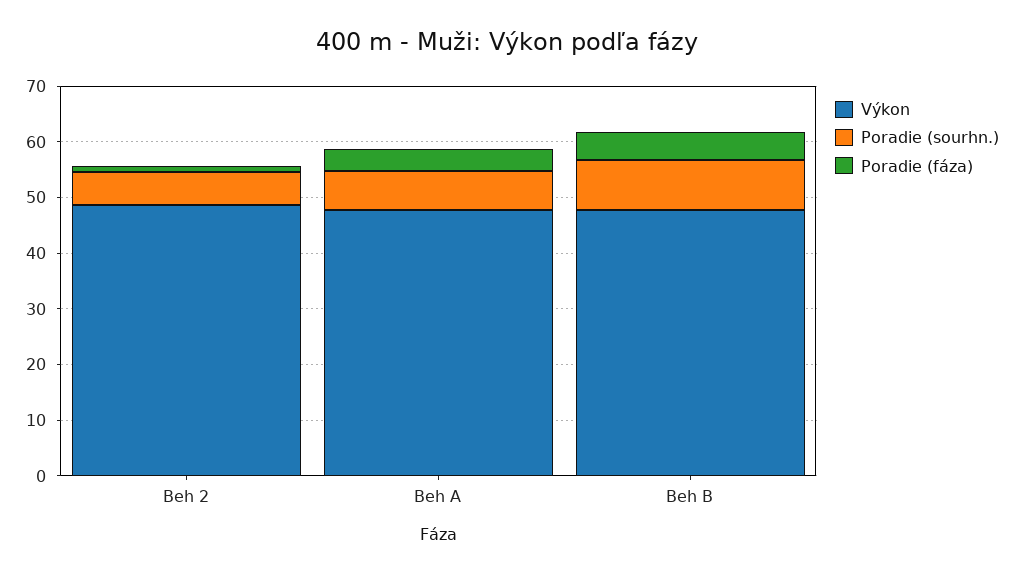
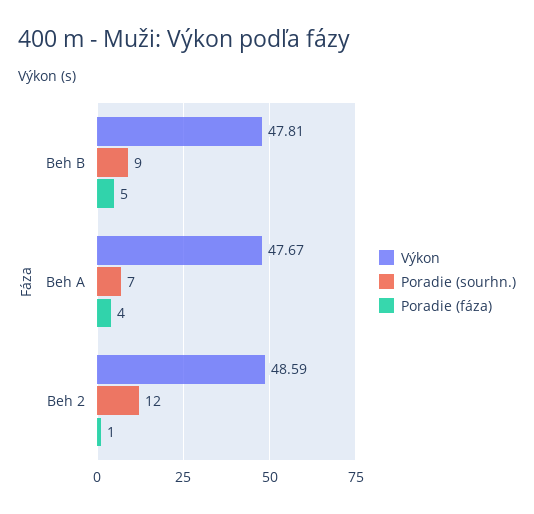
Poradie (sourhn.), Beh 2: 6 -> 12

